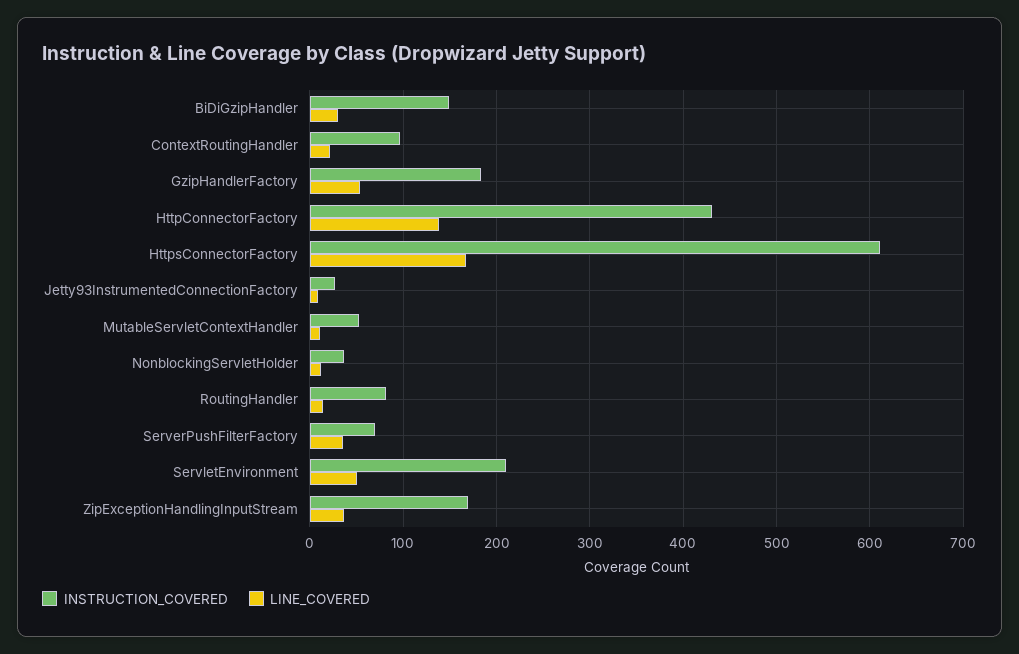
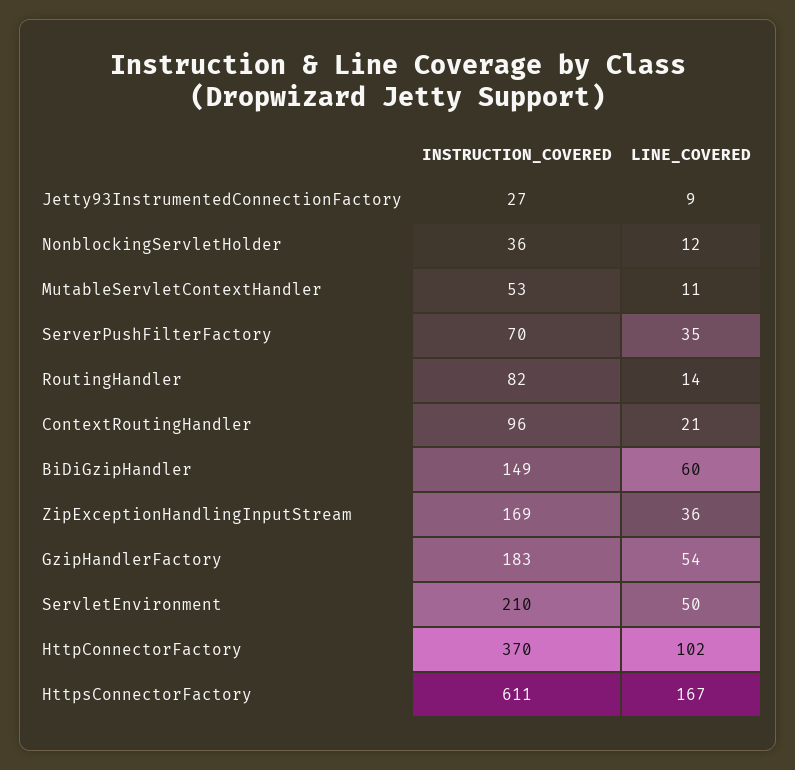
LINE_COVERED, BiDiGzipHandler: 30 -> 60
INSTRUCTION_COVERED, HttpConnectorFactory: 430 -> 370
LINE_COVERED, HttpConnectorFactory: 140 -> 102

